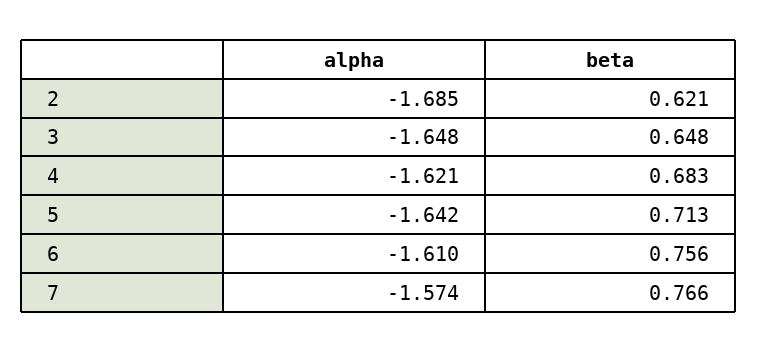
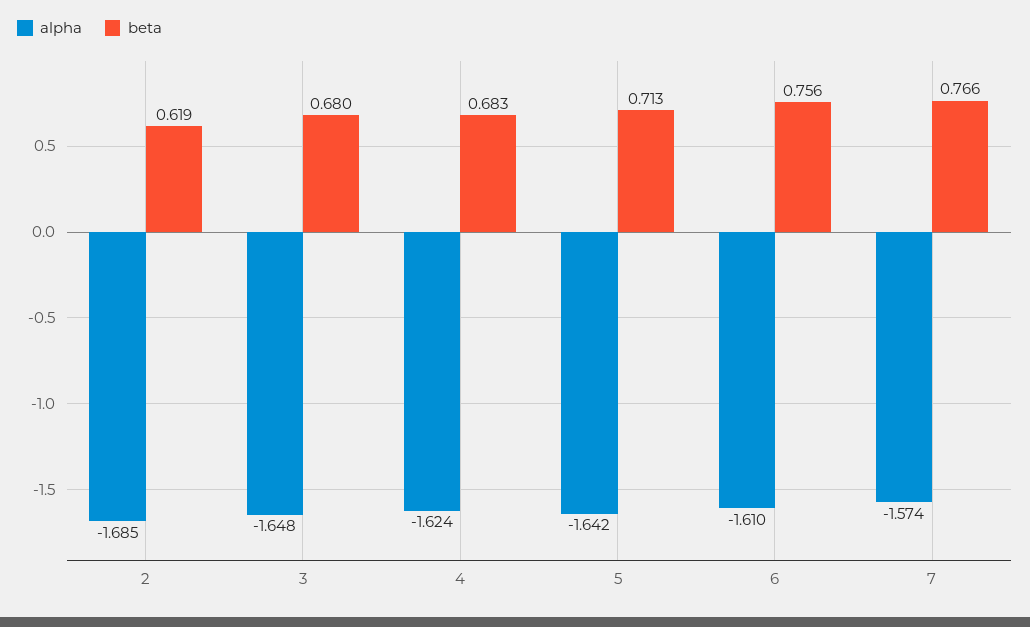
beta, 2: 0.621 -> 0.619
beta, 3: 0.648 -> 0.68
alpha, 4: -1.621 -> -1.624

